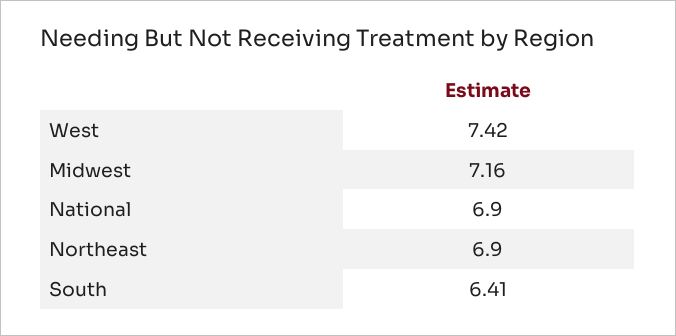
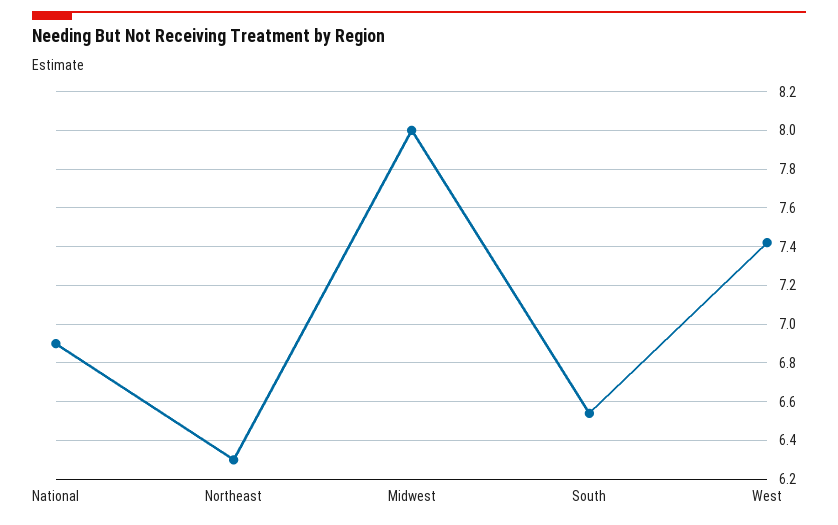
Midwest: 7.16 -> 8
Northeast: 6.9 -> 6.3
South: 6.41 -> 6.55

